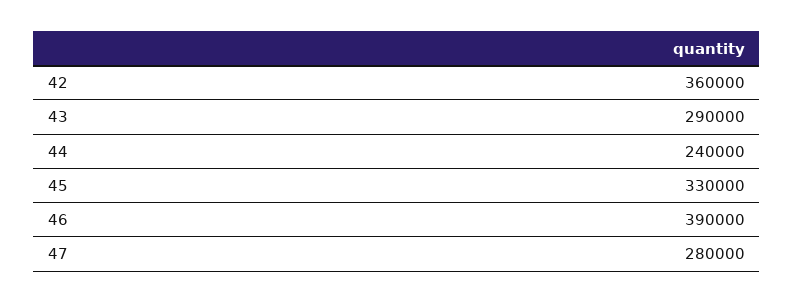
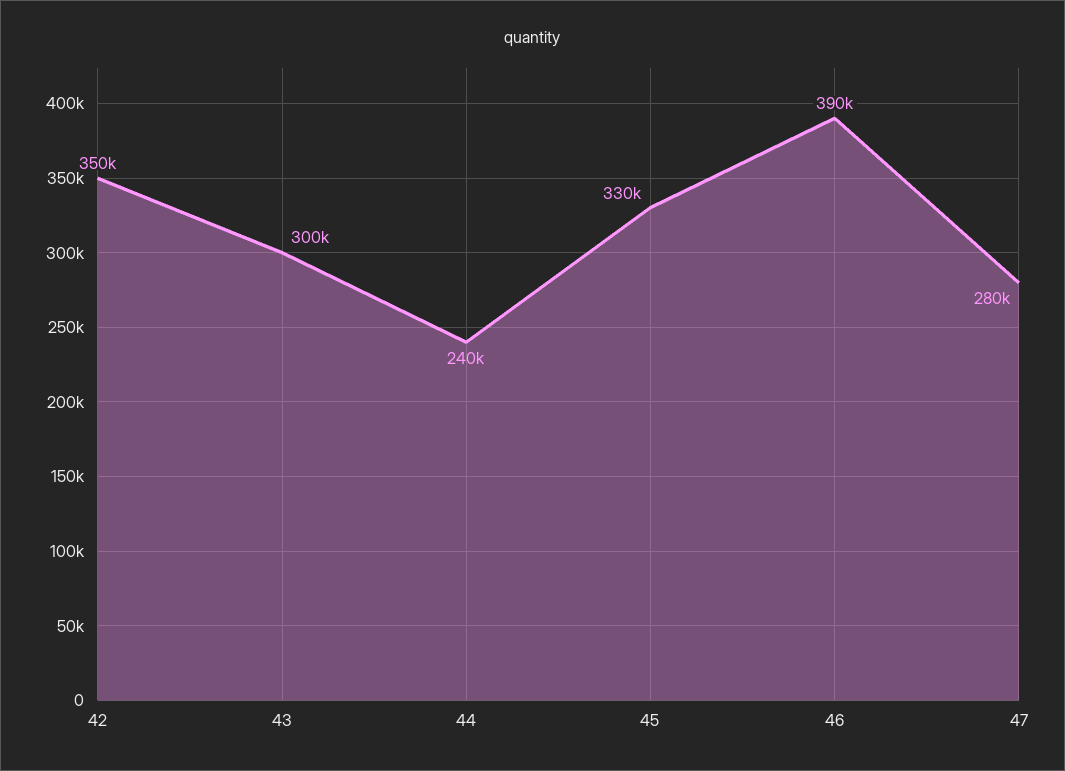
42: 360000 -> 350000
43: 290000 -> 300000

